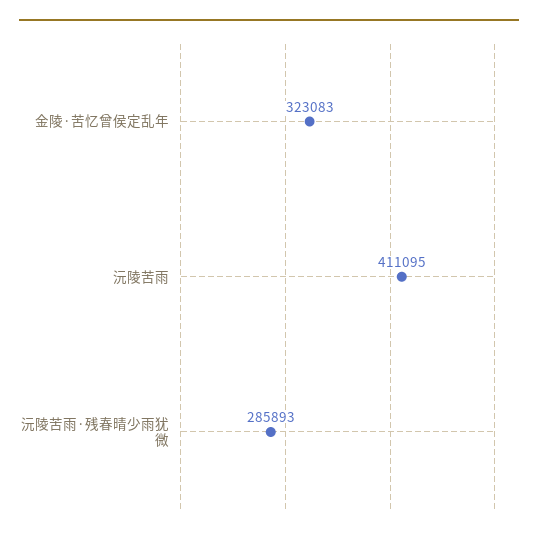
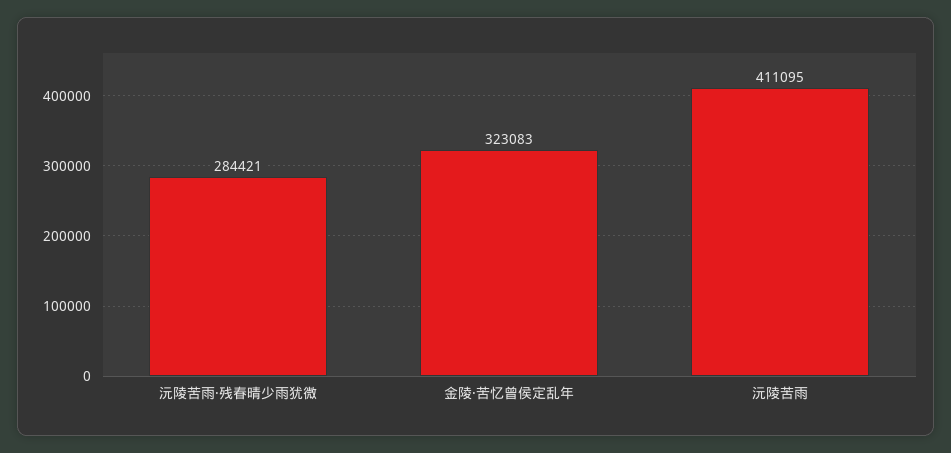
沅陵苦雨·残春晴少雨犹微: 285893 -> 284421

